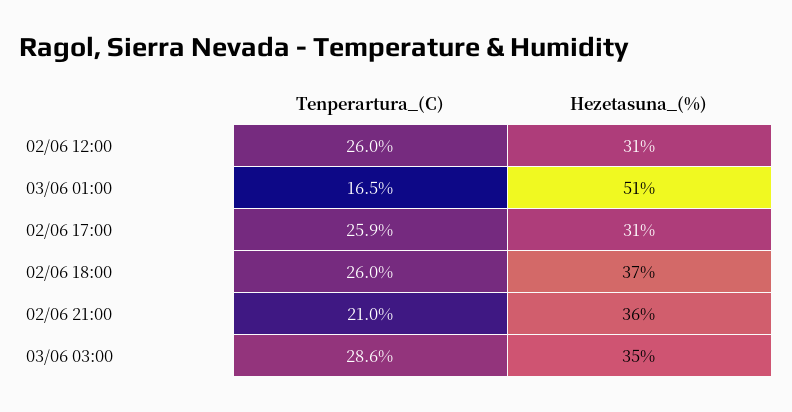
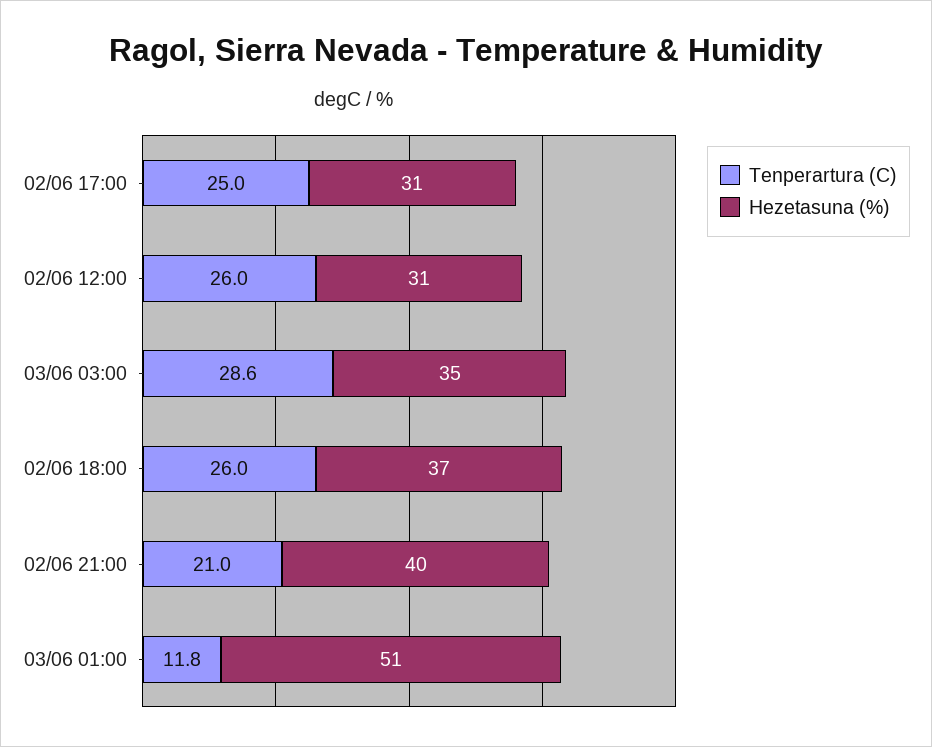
Tenperartura_(C), 03/06 01:00: 16.5 -> 11.8
Tenperartura_(C), 02/06 17:00: 25.9 -> 25
Hezetasuna_(%), 02/06 21:00: 36 -> 40

